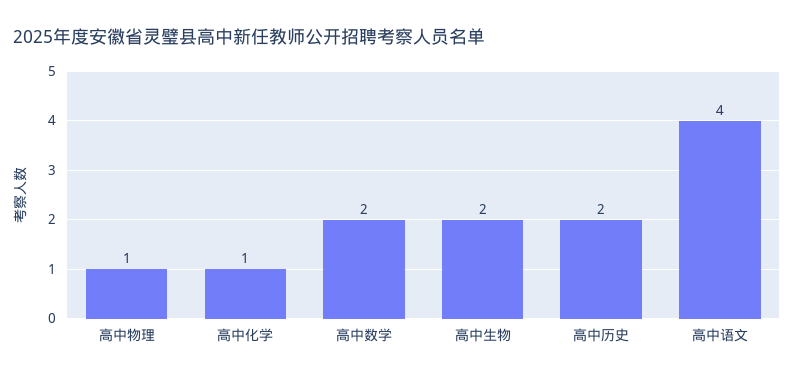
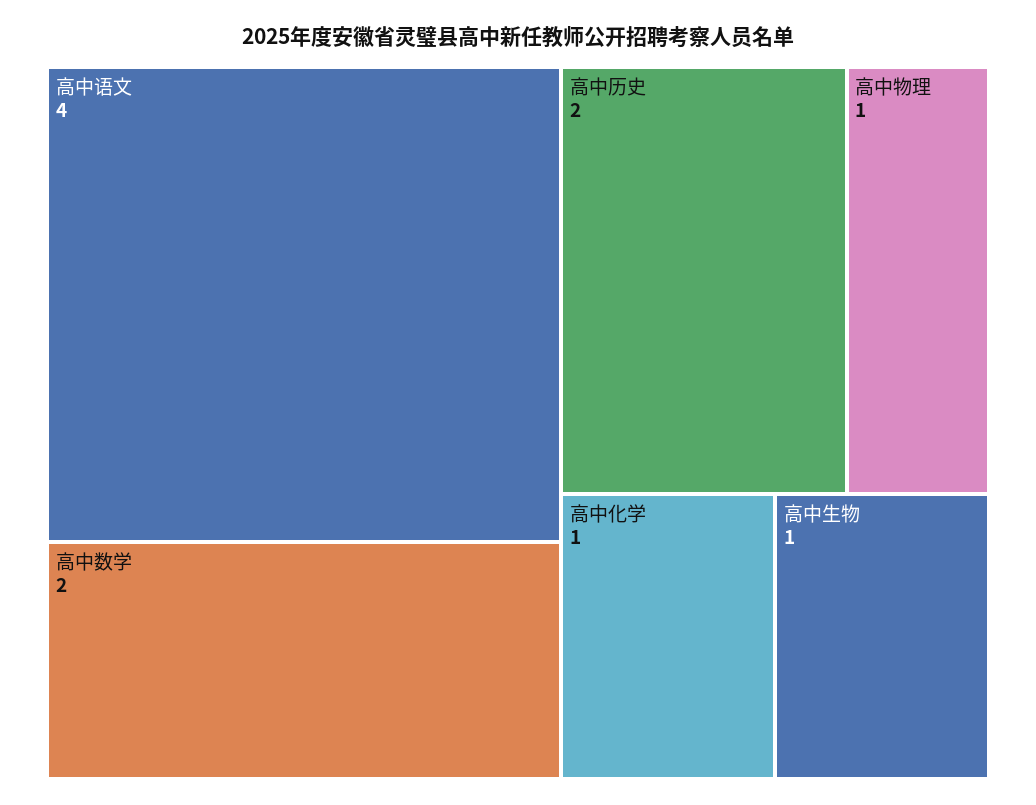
高中生物: 2 -> 1

